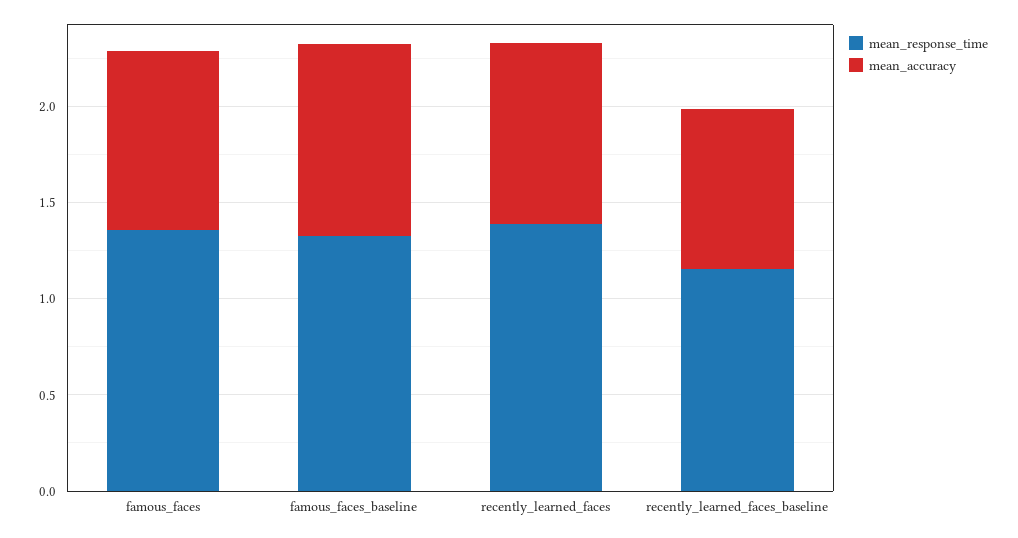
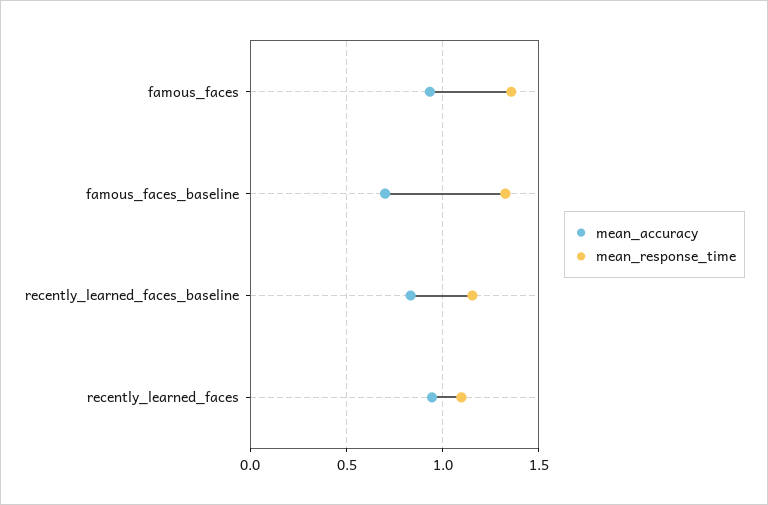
mean_accuracy, famous_faces_baseline: 1 -> 0.7
mean_response_time, recently_learned_faces: 1.4 -> 1.1

